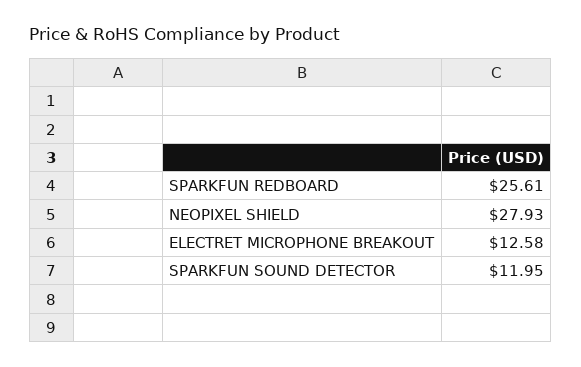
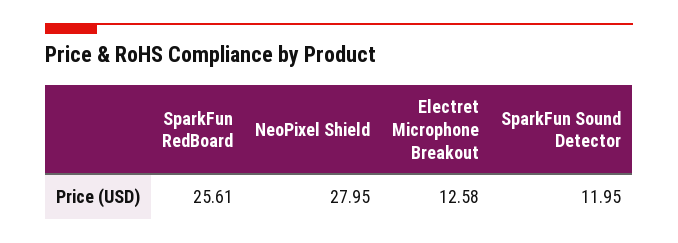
NEOPIXEL SHIELD: 27.93 -> 27.95

